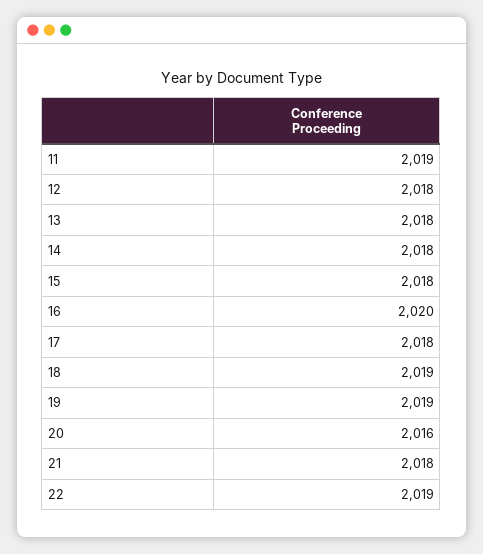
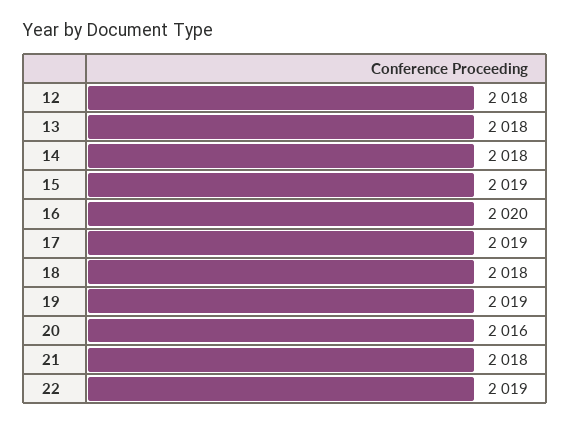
11: 2019 -> none
15: 2018 -> 2019
17: 2018 -> 2019
18: 2019 -> 2018

